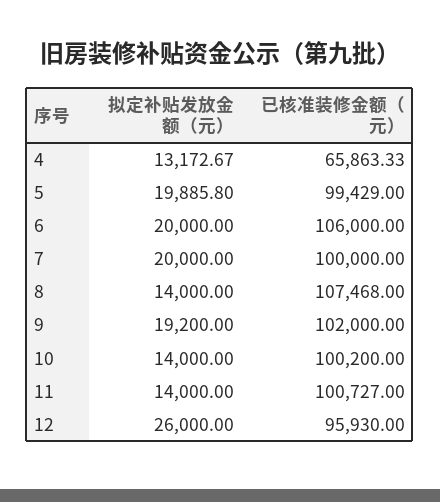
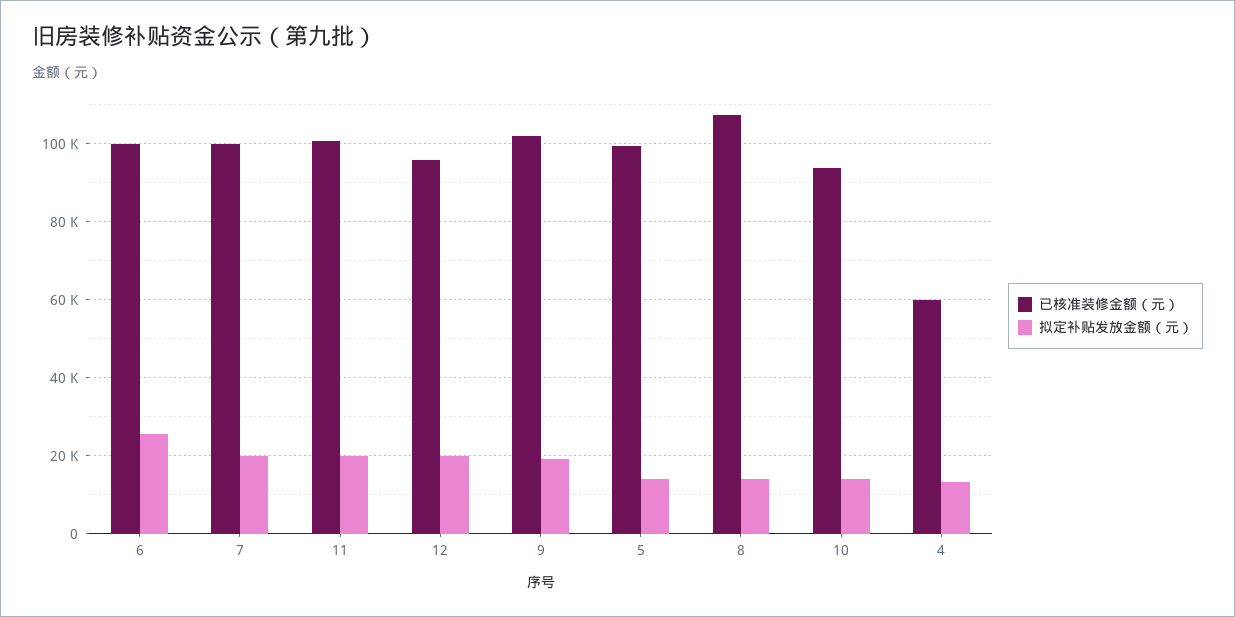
已核准装修金额（元）, 4: 65863.33 -> 60000
拟定补贴发放金额（元）, 5: 19885.8 -> 14000
拟定补贴发放金额（元）, 6: 20000 -> 26000
已核准装修金额（元）, 6: 106000 -> 100000
已核准装修金额（元）, 10: 100200 -> 94000
拟定补贴发放金额（元）, 11: 14000 -> 20000
拟定补贴发放金额（元）, 12: 26000 -> 20000

